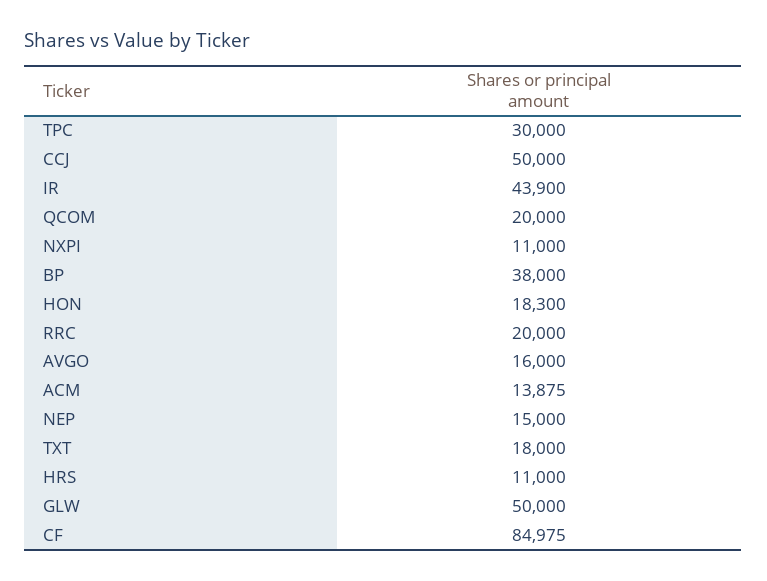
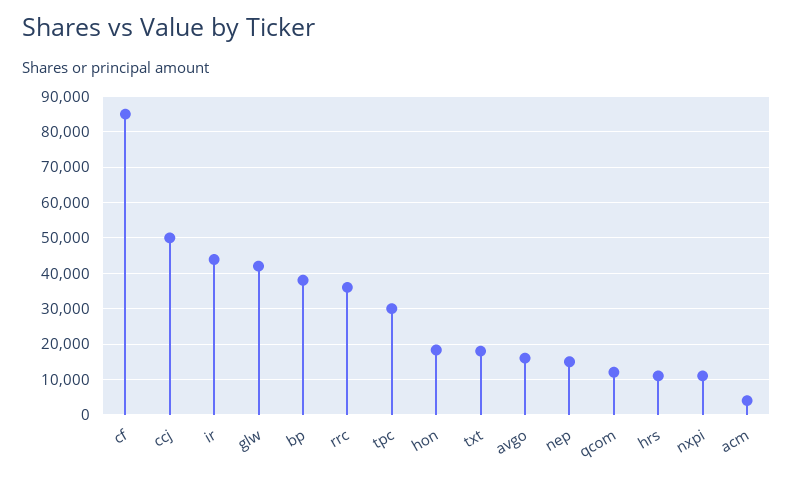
QCOM: 20000 -> 12000
RRC: 20000 -> 36000
ACM: 13875 -> 4000
GLW: 50000 -> 42000

